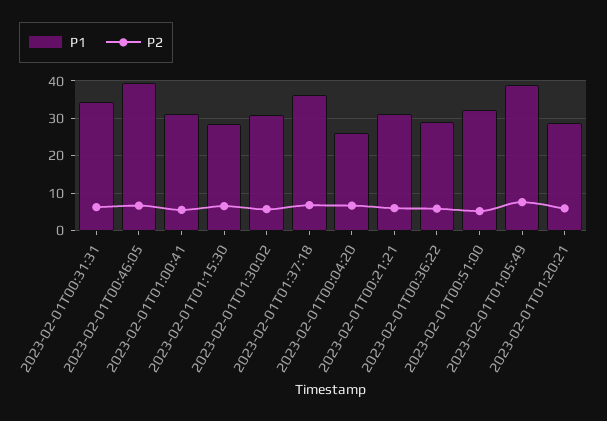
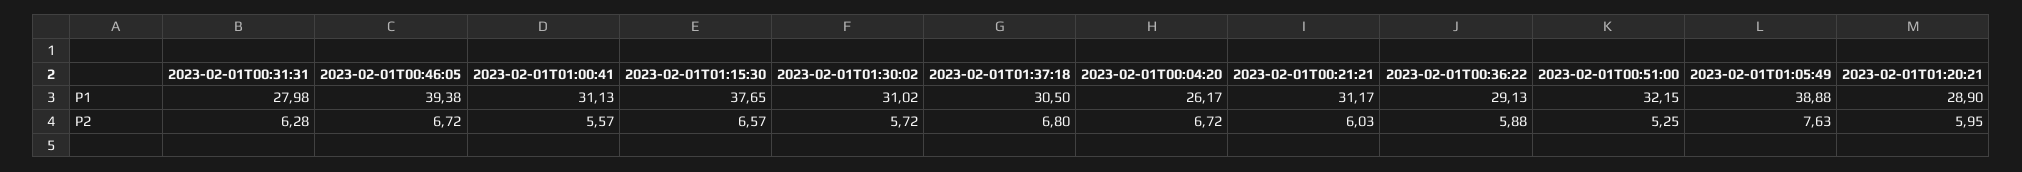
P1, 2023-02-01T00:31:31: 34 -> 27.98
P1, 2023-02-01T01:15:30: 28 -> 37.65
P1, 2023-02-01T01:37:18: 36 -> 30.5

